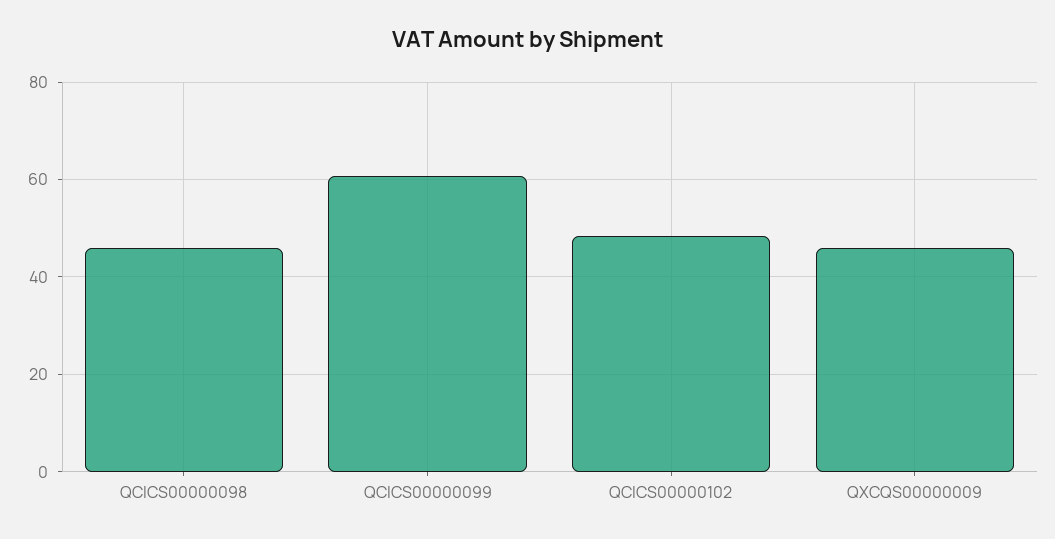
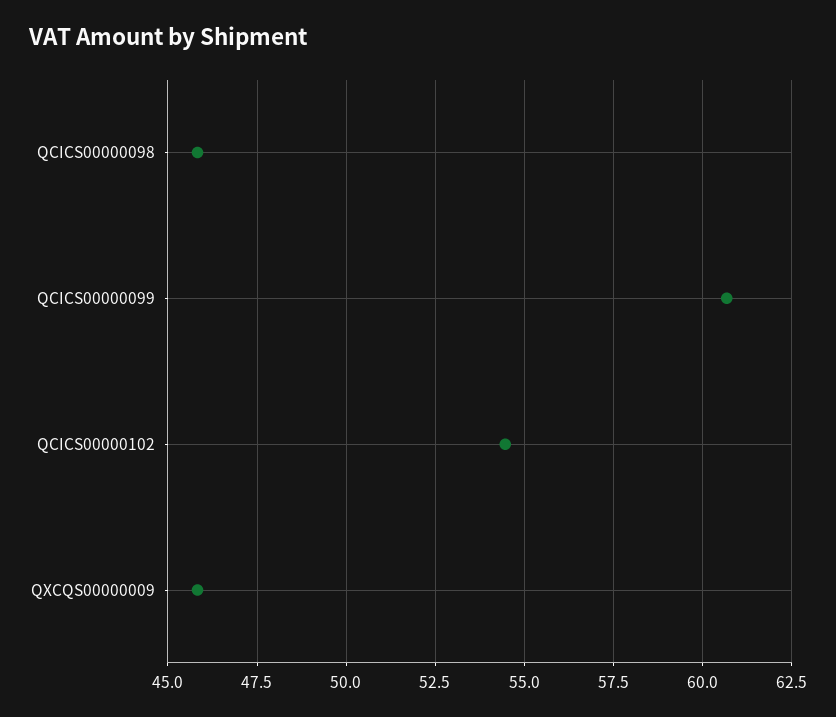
QCICS00000102: 48 -> 54.5

